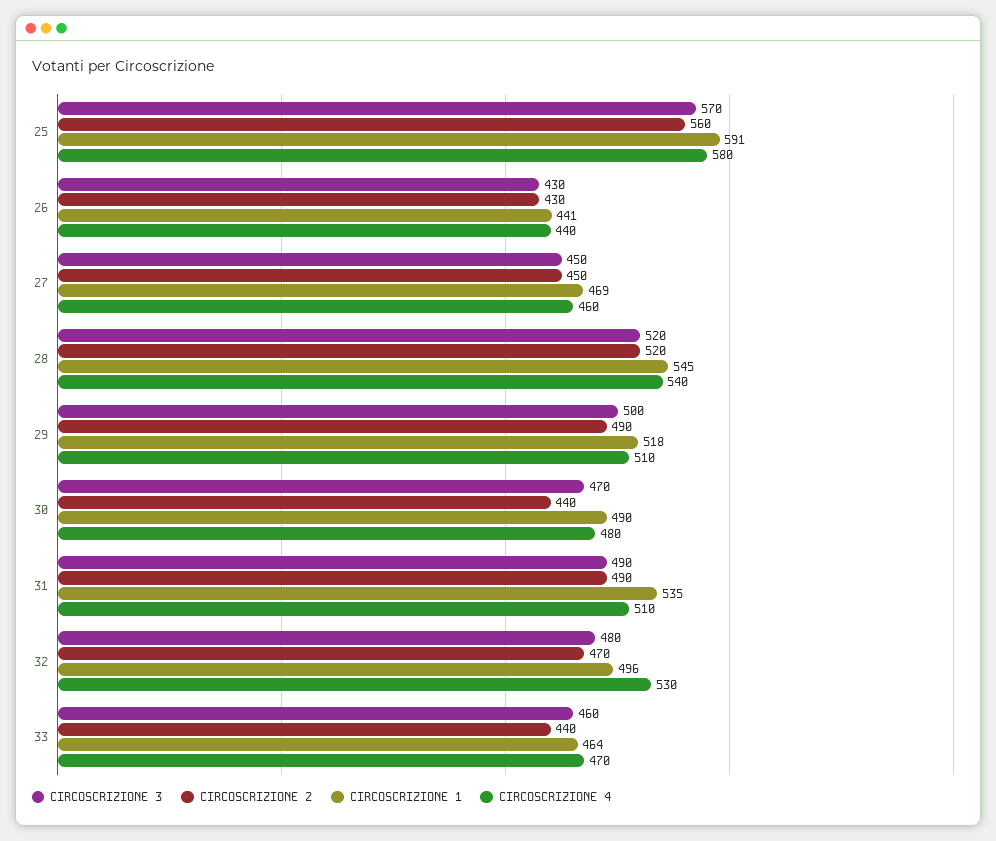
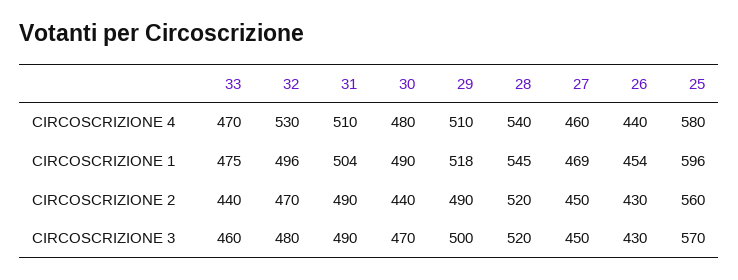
CIRCOSCRIZIONE 1, 25: 591 -> 596
CIRCOSCRIZIONE 1, 26: 441 -> 454
CIRCOSCRIZIONE 1, 31: 535 -> 504
CIRCOSCRIZIONE 1, 33: 464 -> 475

